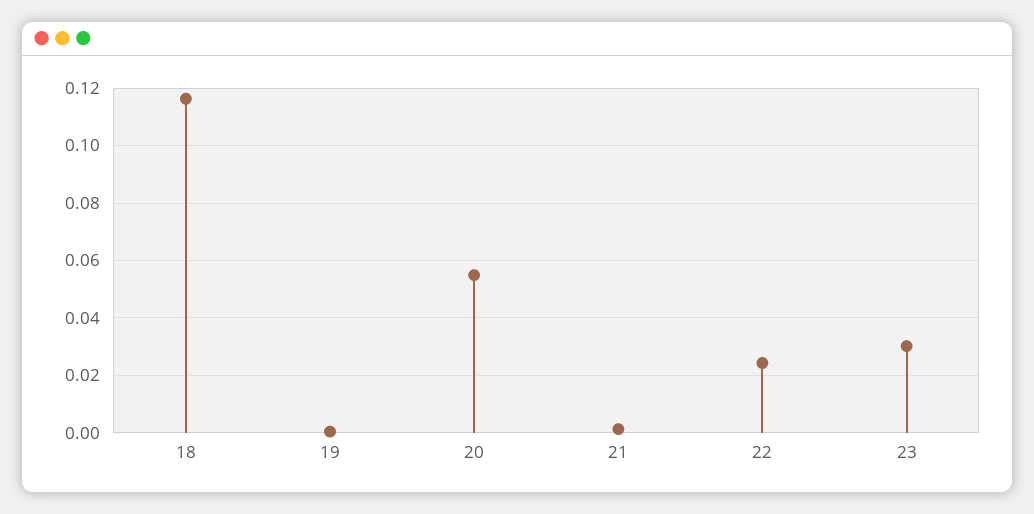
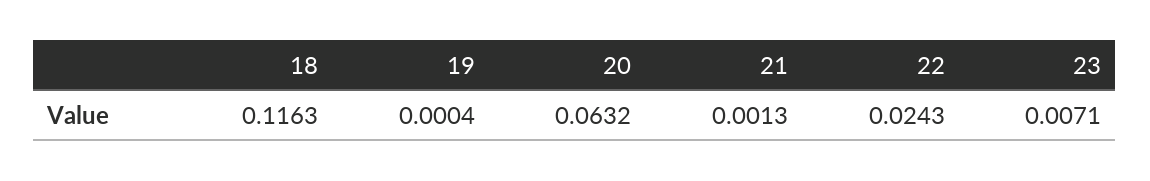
20: 0.055 -> 0.0632
23: 0.03 -> 0.0071

